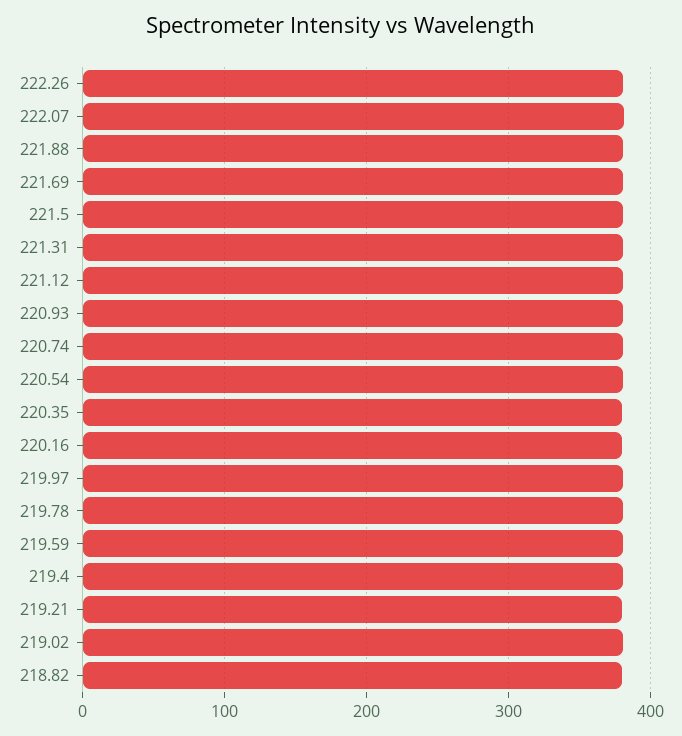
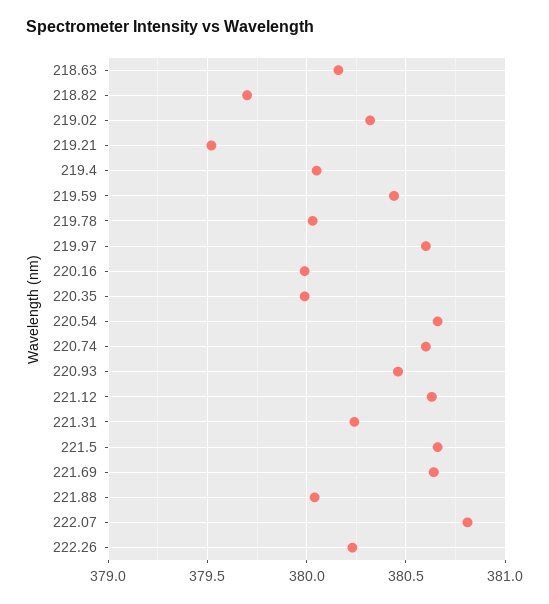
218.63: none -> 380.15

